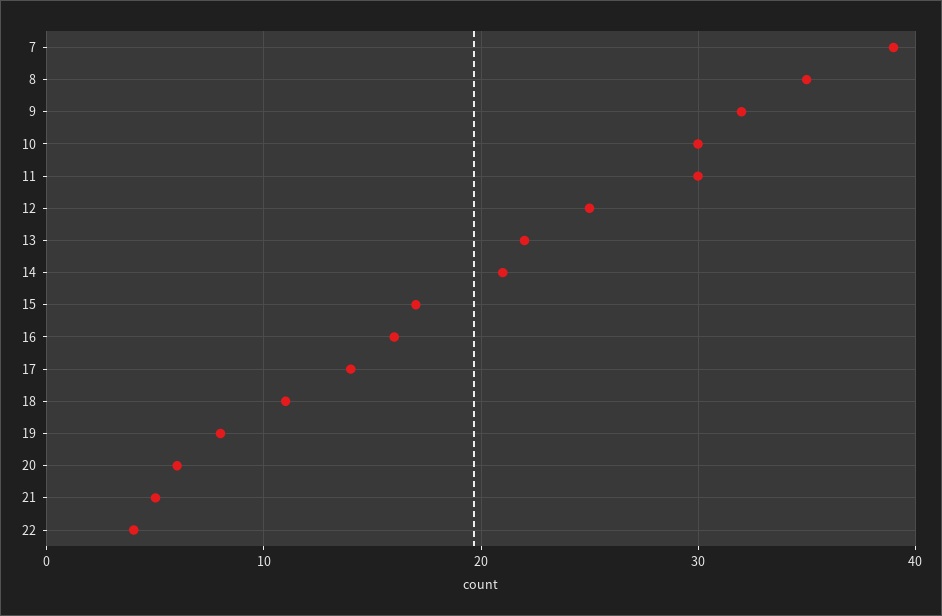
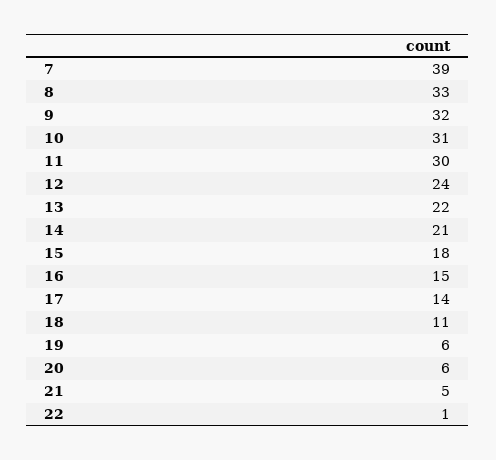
8: 35 -> 33
10: 30 -> 31
12: 25 -> 24
15: 17 -> 18
16: 16 -> 15
19: 8 -> 6
22: 4 -> 1

